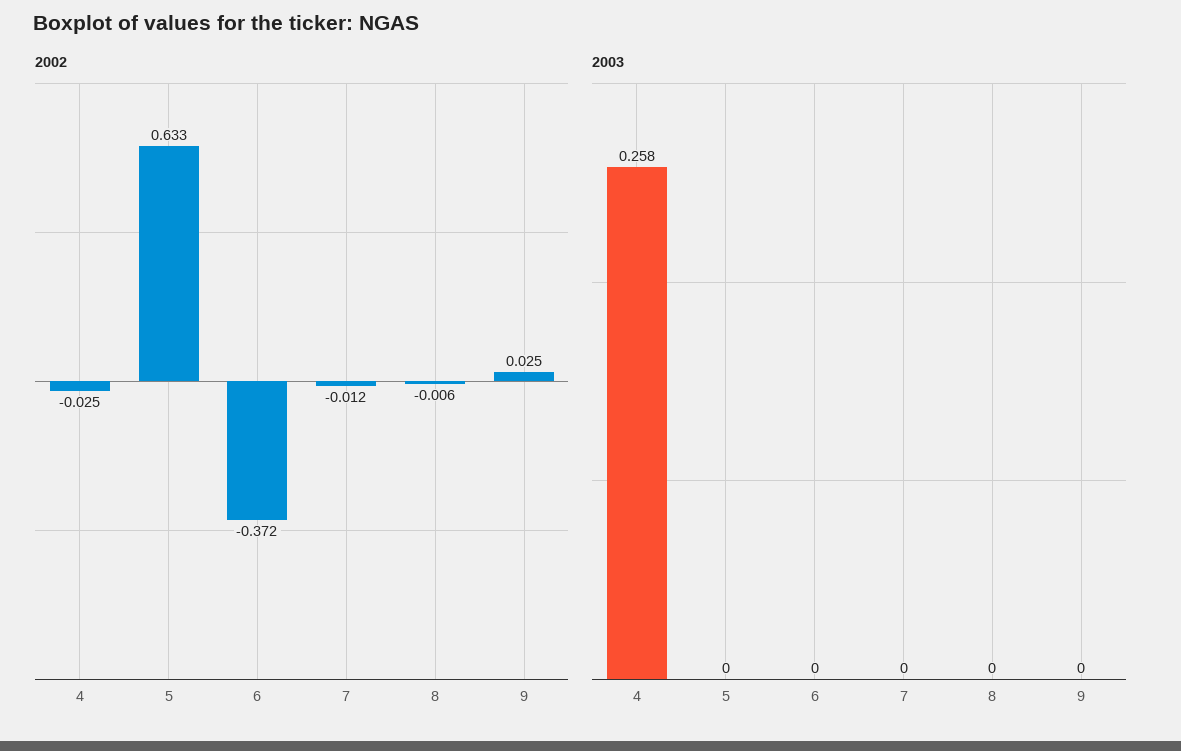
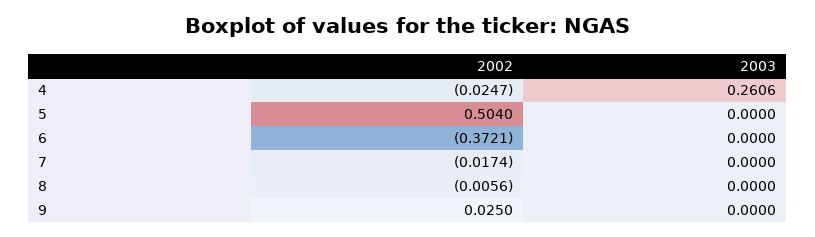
2002, 5: 0.633 -> 0.504
2002, 7: -0.012 -> -0.0174
2003, 4: 0.258 -> 0.2606

